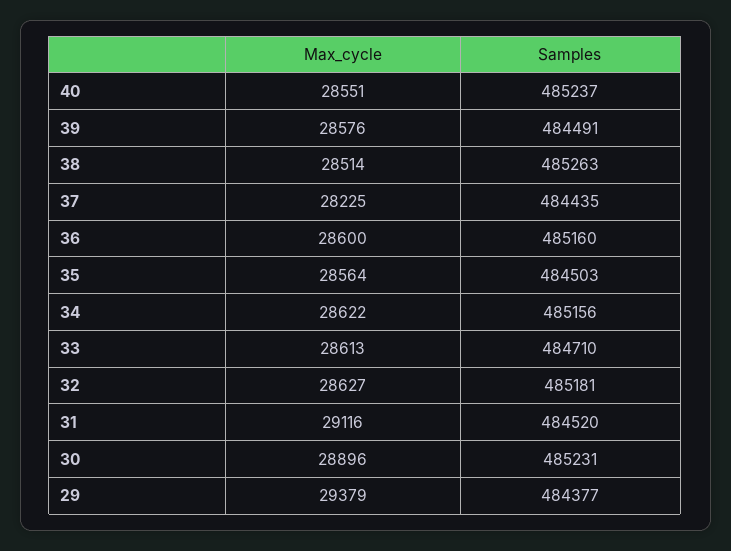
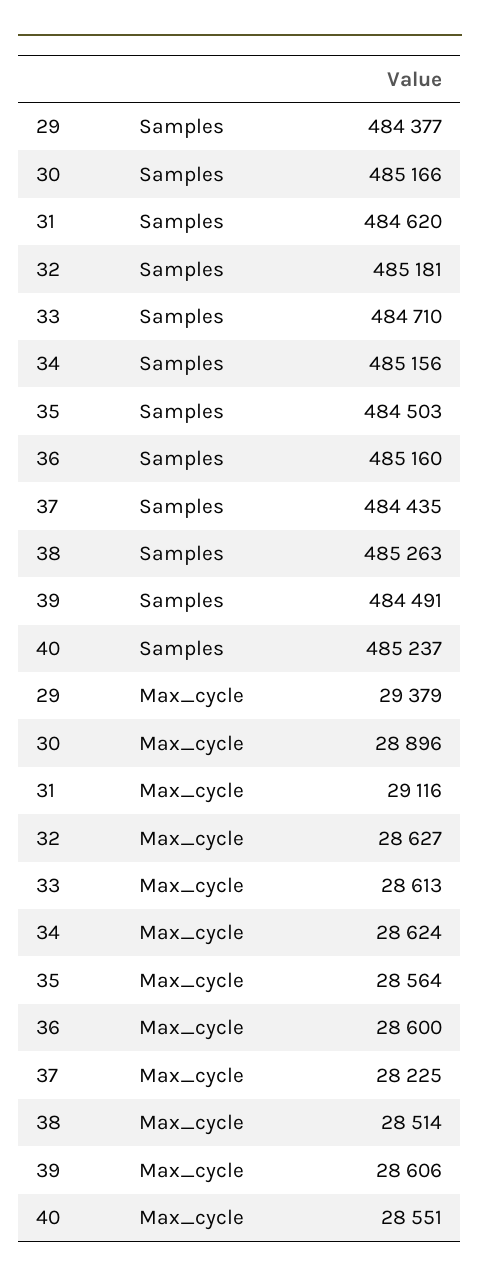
Max_cycle, 39: 28576 -> 28606
Max_cycle, 34: 28622 -> 28624
Samples, 31: 484520 -> 484620
Samples, 30: 485231 -> 485166

